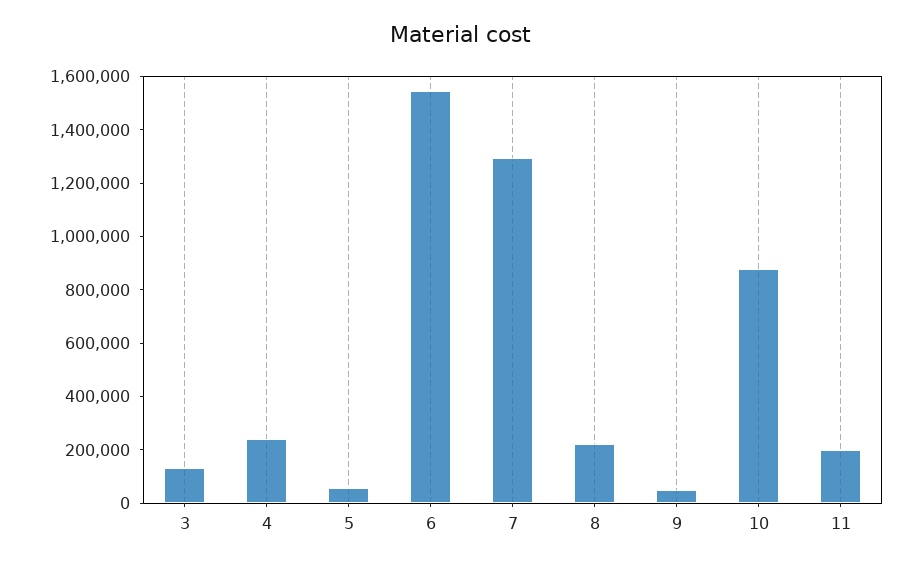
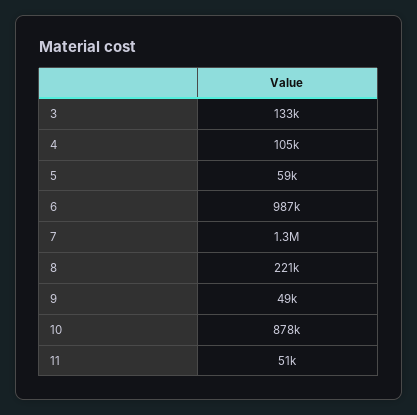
4: 250000 -> 105000
6: 1550000 -> 987000
11: 200000 -> 51000

